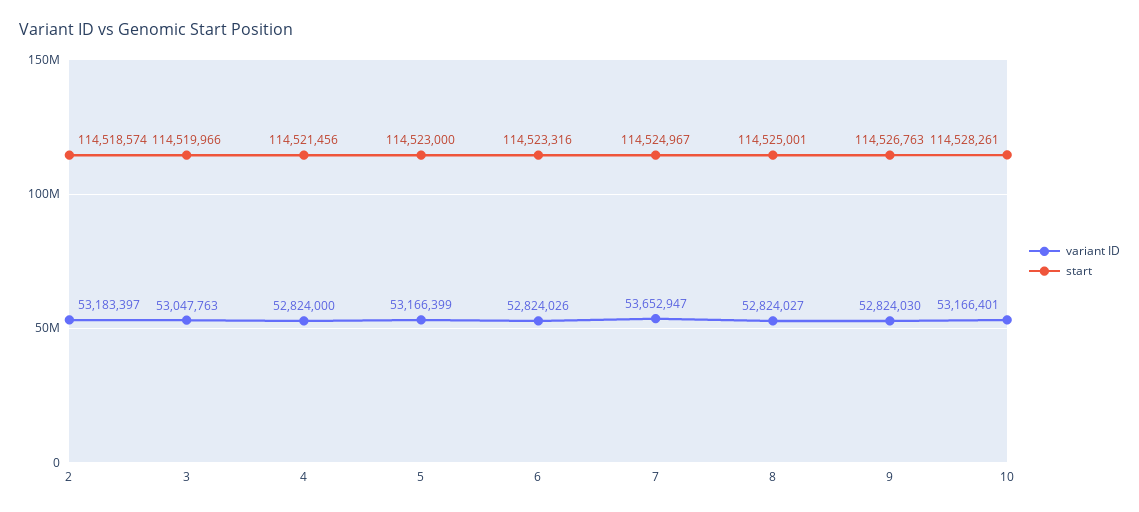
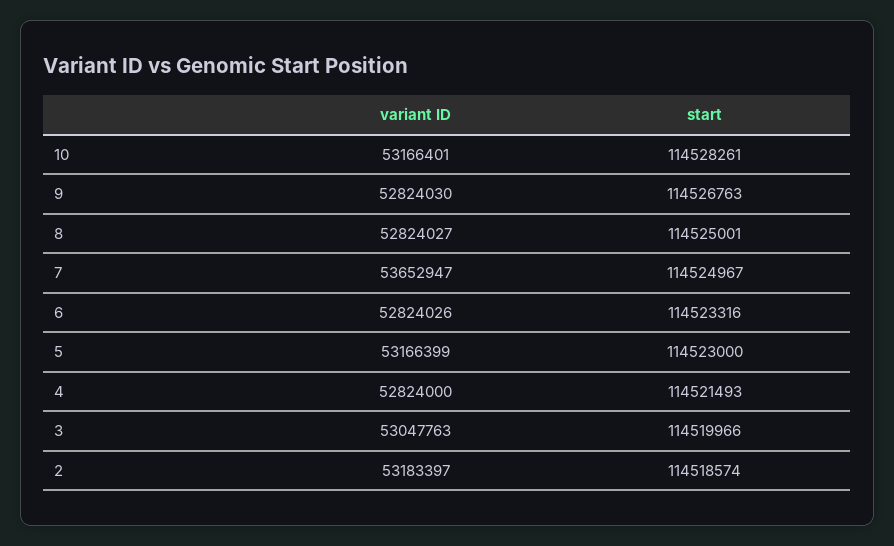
start, 4: 114521456 -> 114521493

